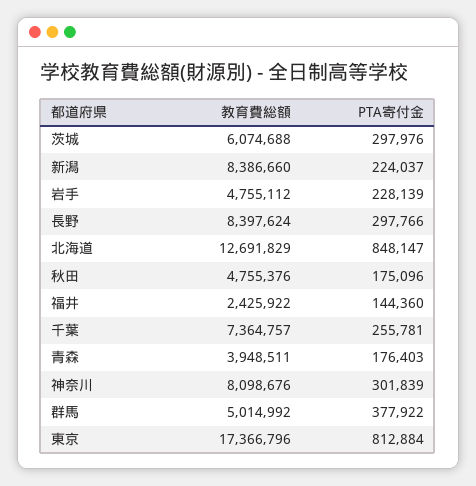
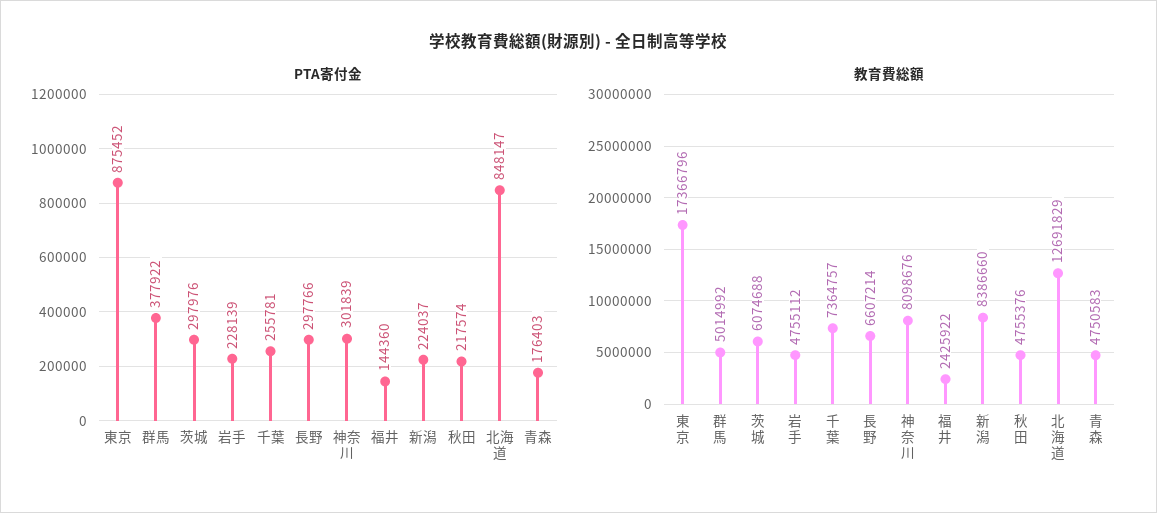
教育費総額, 長野: 8397624 -> 6607214
PTA寄付金, 秋田: 175096 -> 217574
教育費総額, 青森: 3948511 -> 4750583
PTA寄付金, 東京: 812884 -> 875452

